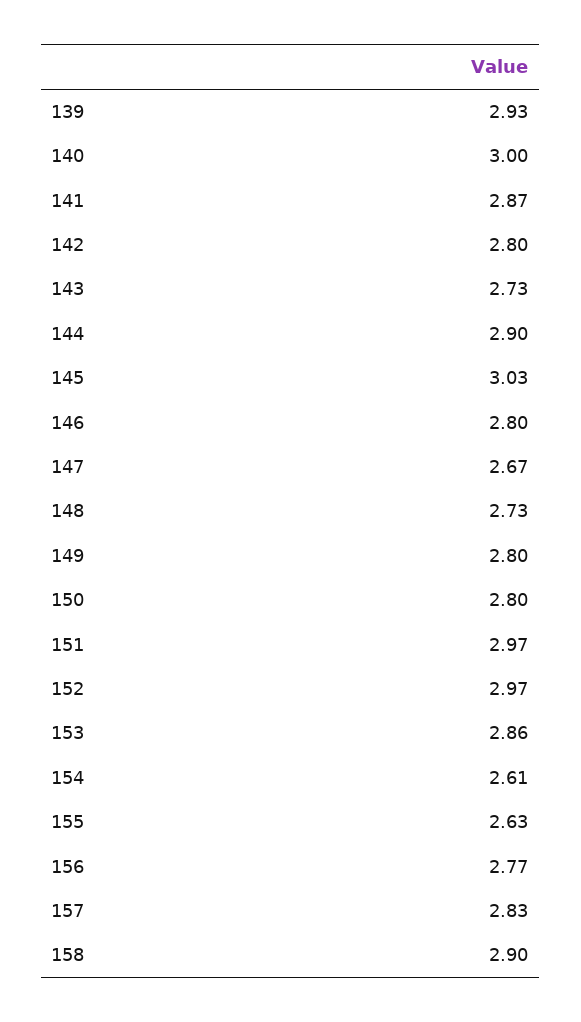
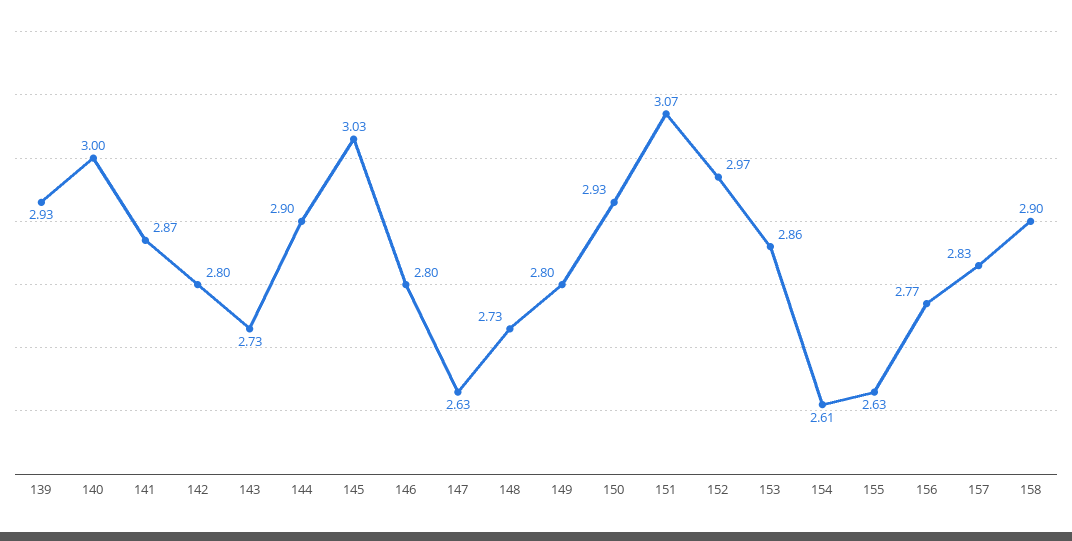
147: 2.67 -> 2.63
150: 2.8 -> 2.93
151: 2.97 -> 3.07

